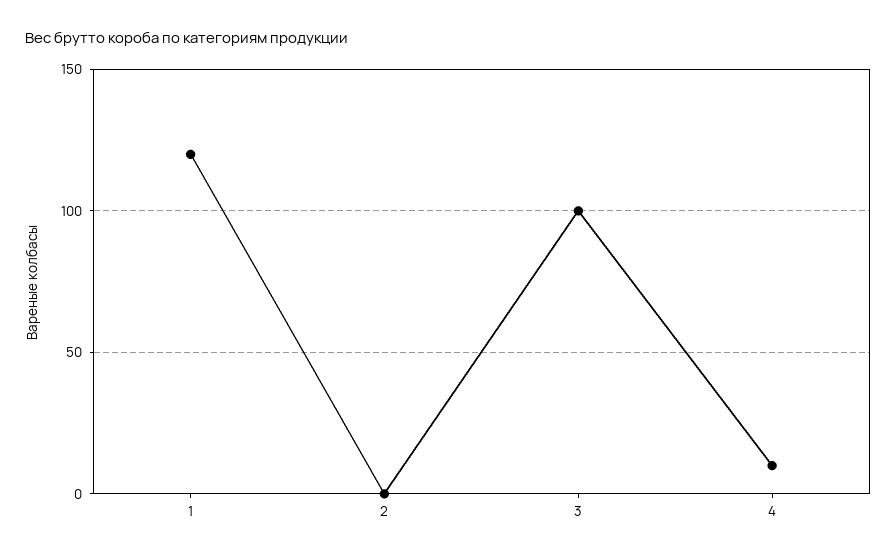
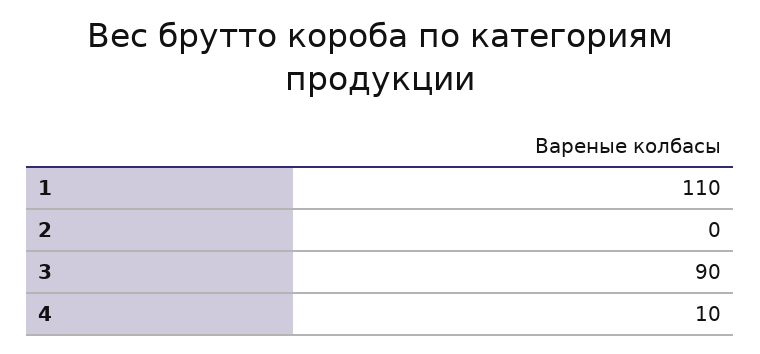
1: 120 -> 110
3: 100 -> 90

